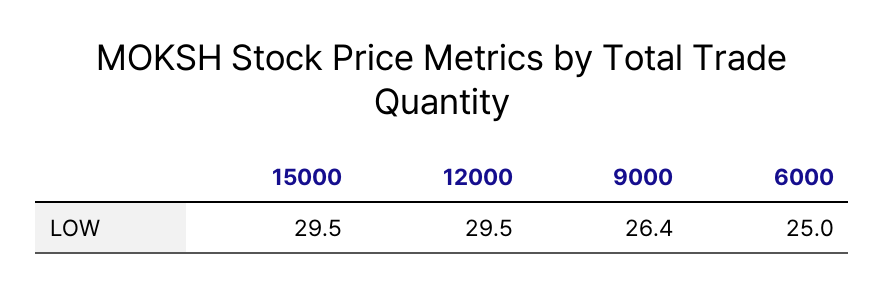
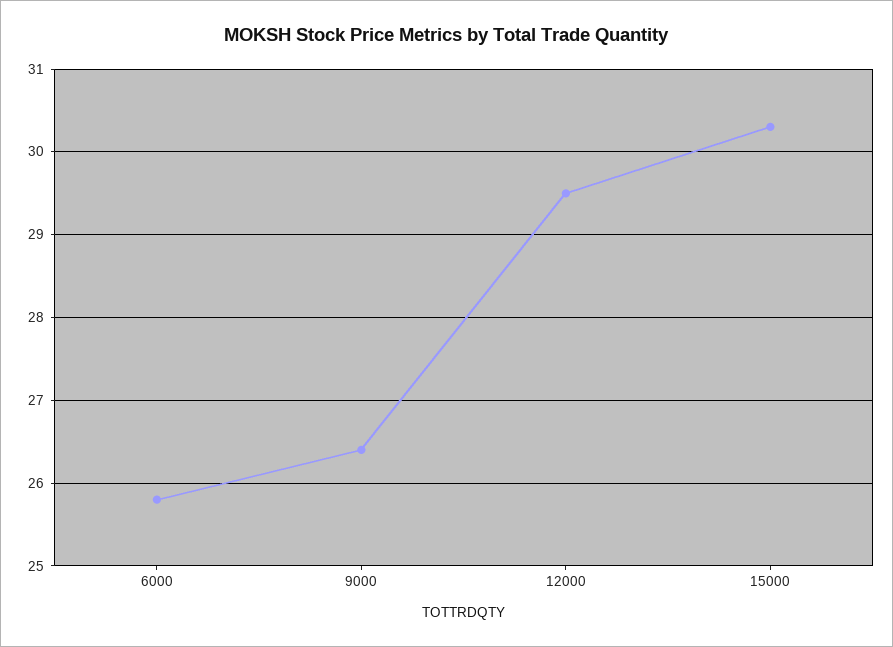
15000: 29.5 -> 30.3
6000: 25 -> 25.8

